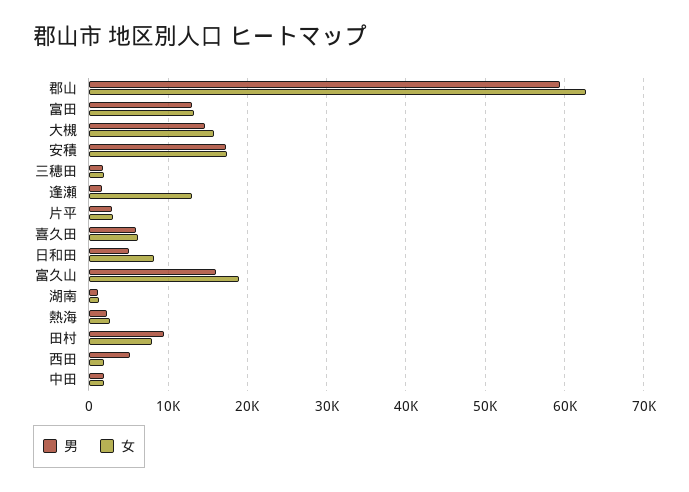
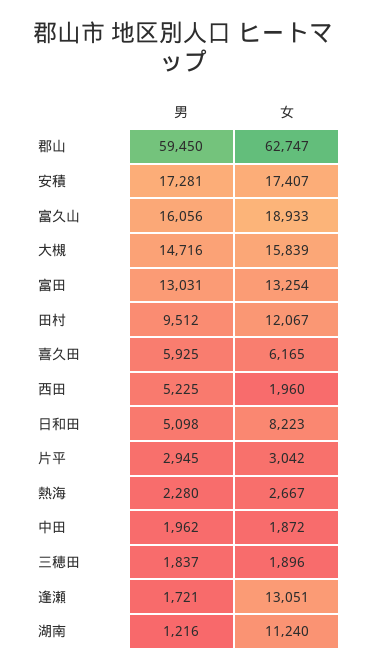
女, 湖南: 1000 -> 11240
女, 田村: 8000 -> 12067

